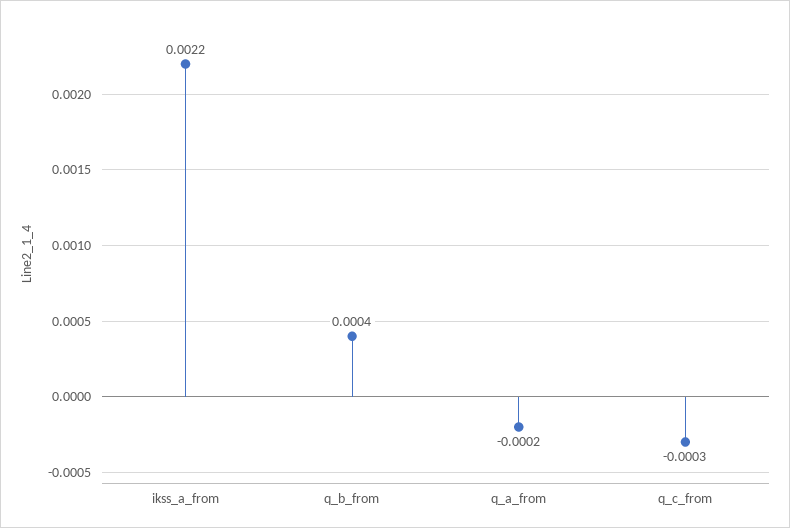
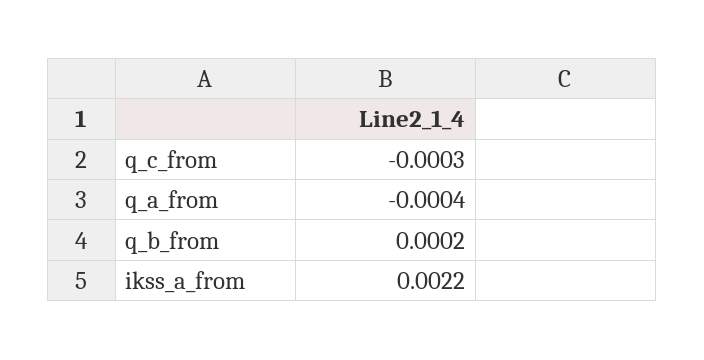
q_b_from: 0.0004 -> 0.0002
q_a_from: -0.0002 -> -0.0004

